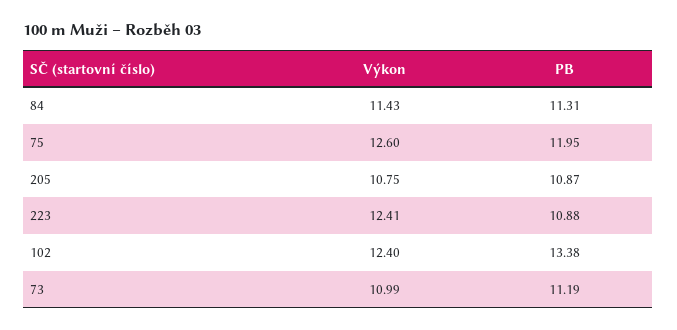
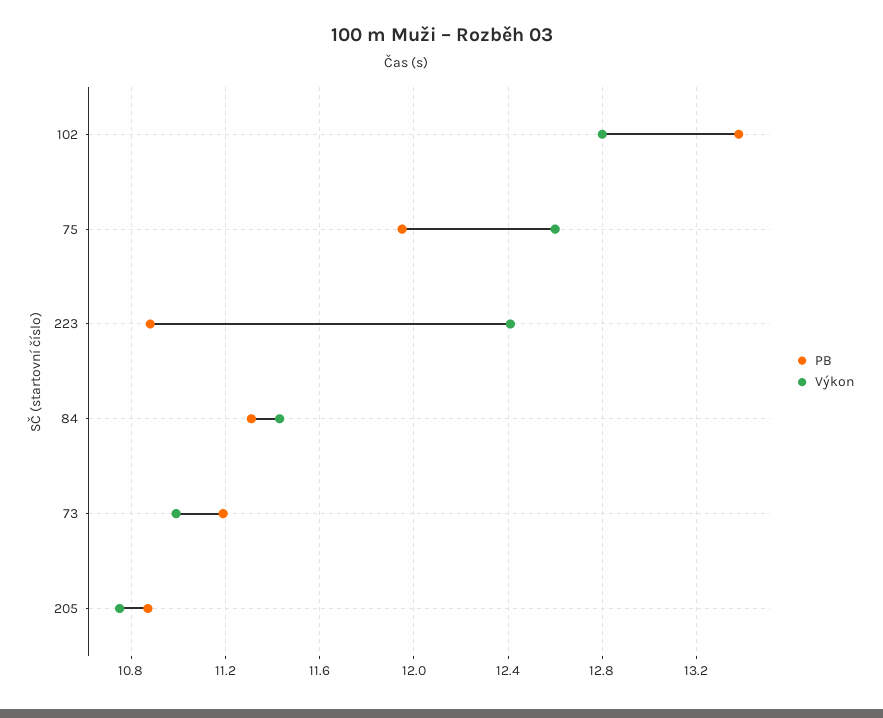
Výkon, 102: 12.4 -> 12.8

